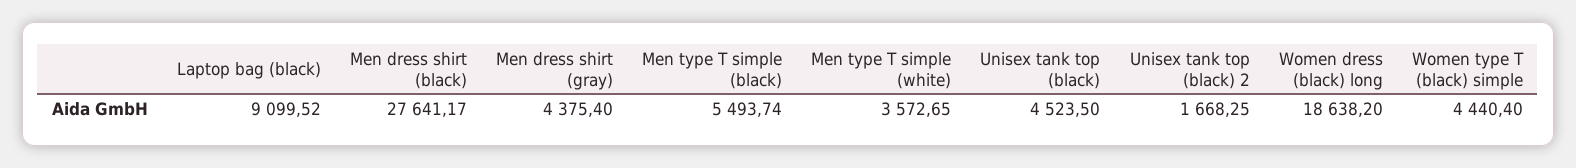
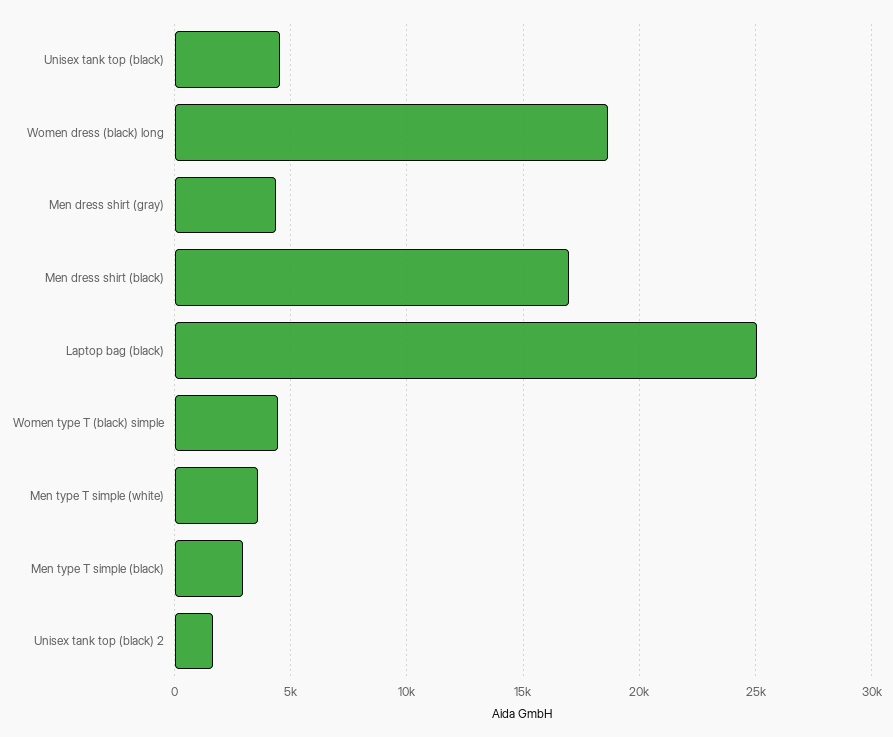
Laptop bag (black): 9099.52 -> 25000
Men dress shirt (black): 27641.17 -> 17000
Men type T simple (black): 5493.74 -> 3000

